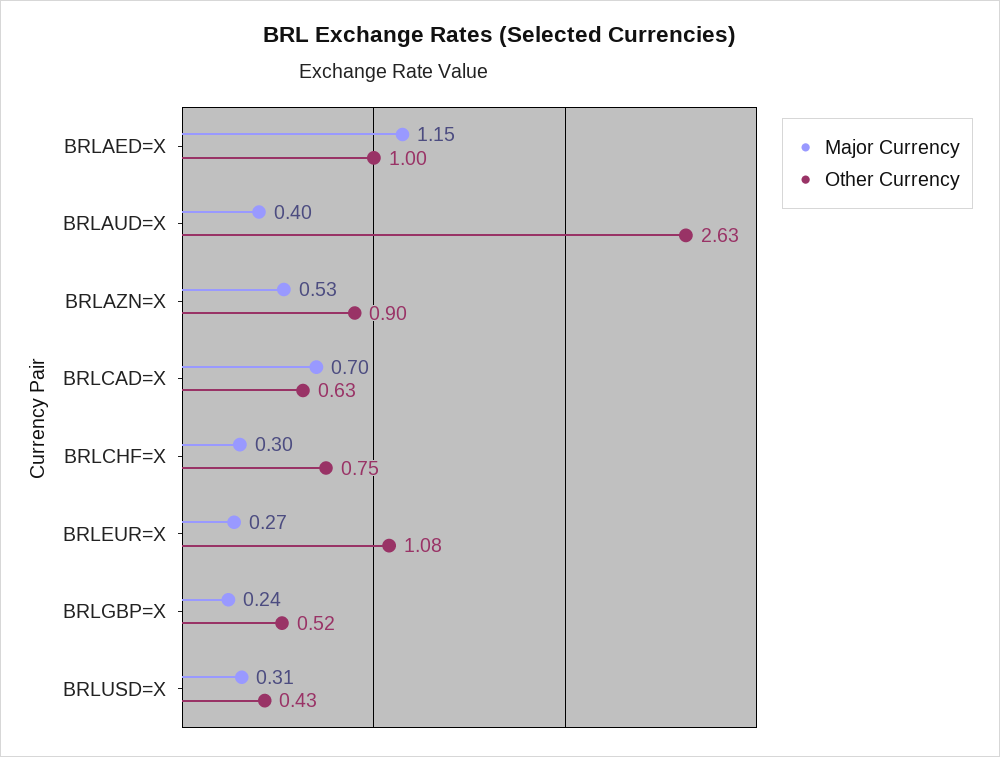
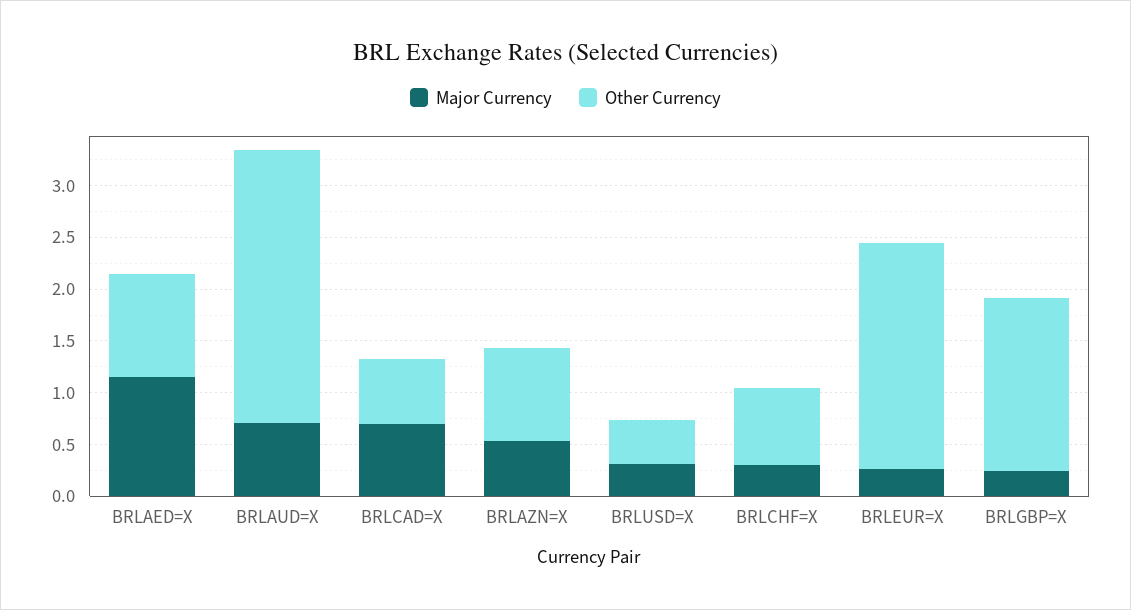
Major Currency, BRLAUD=X: 0.4 -> 0.7
Other Currency, BRLEUR=X: 1.08 -> 2.2
Other Currency, BRLGBP=X: 0.52 -> 1.7

